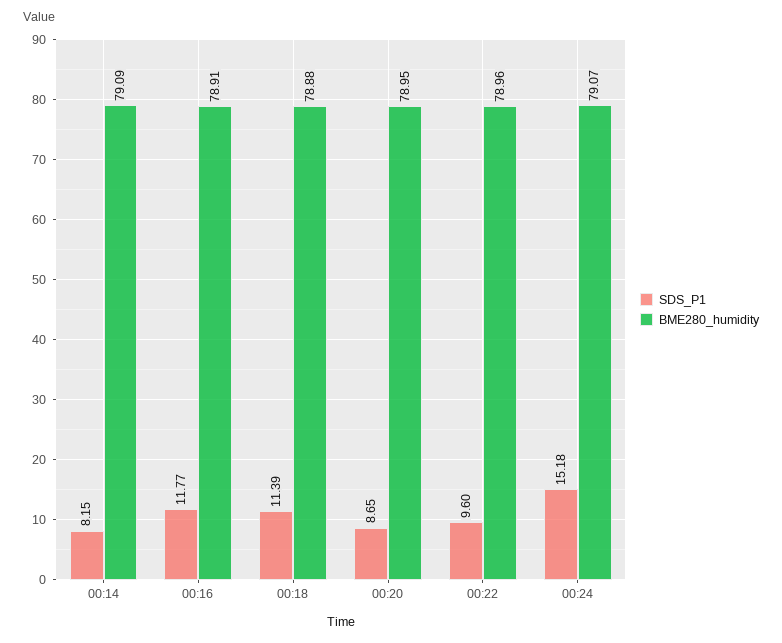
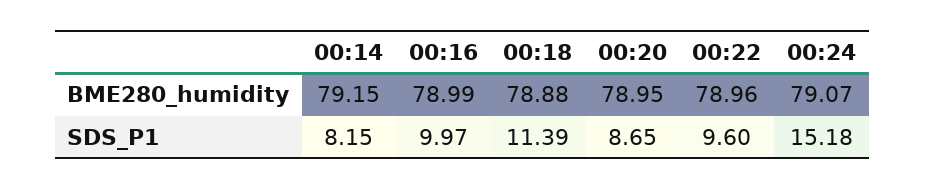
BME280_humidity, 00:14: 79.09 -> 79.15
SDS_P1, 00:16: 11.77 -> 9.97
BME280_humidity, 00:16: 78.91 -> 78.99

